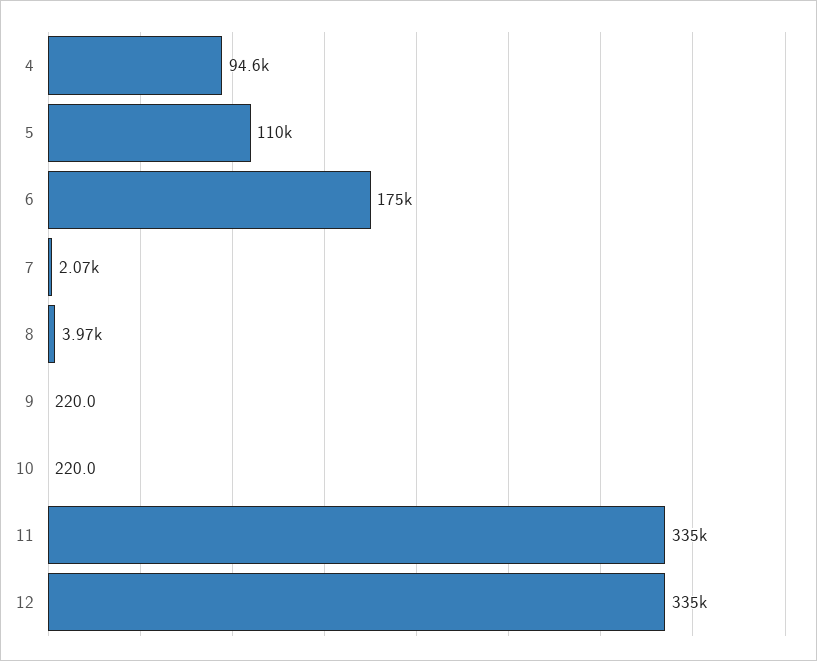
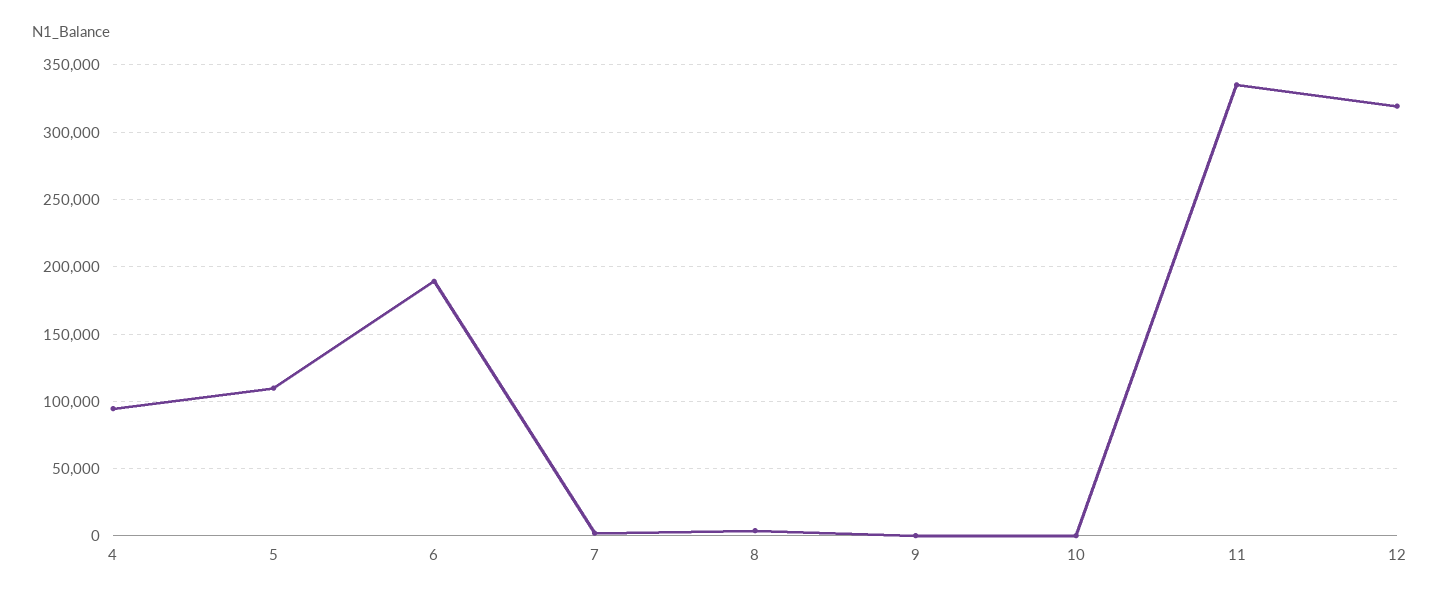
6: 175000 -> 190000
12: 335000 -> 320000

